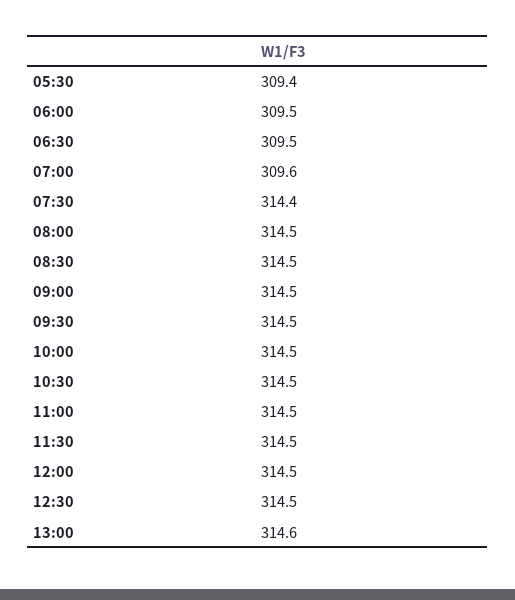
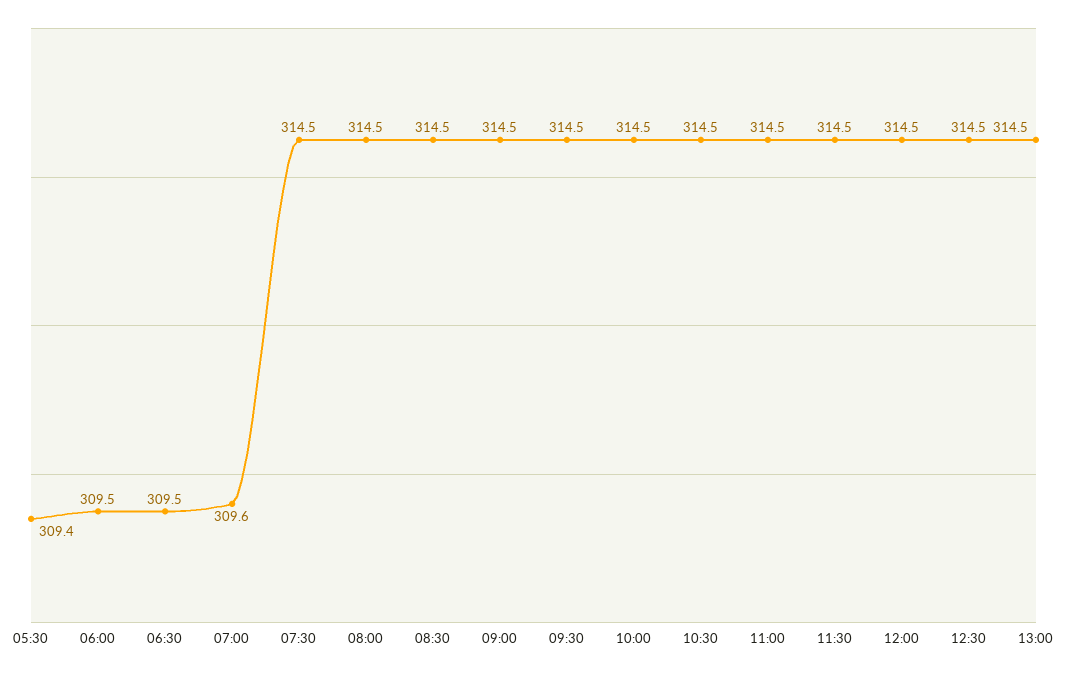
07:30: 314.4 -> 314.5
13:00: 314.6 -> 314.5

